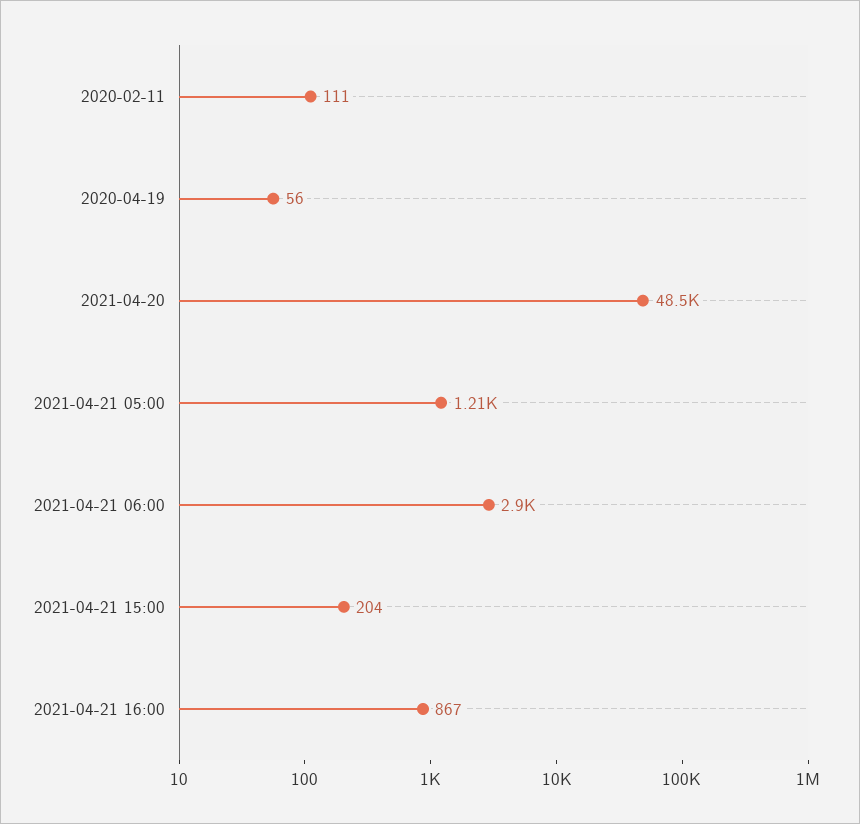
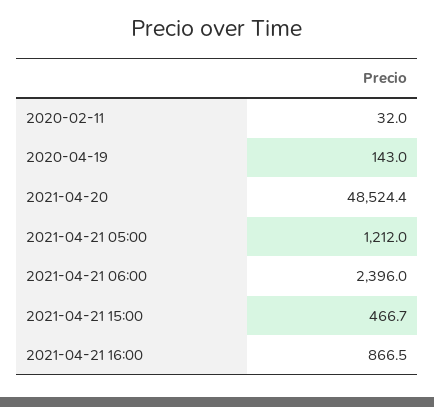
2020-02-11: 111 -> 32
2020-04-19: 56 -> 143
2021-04-21 06:00: 2900 -> 2396
2021-04-21 15:00: 204 -> 466.7

